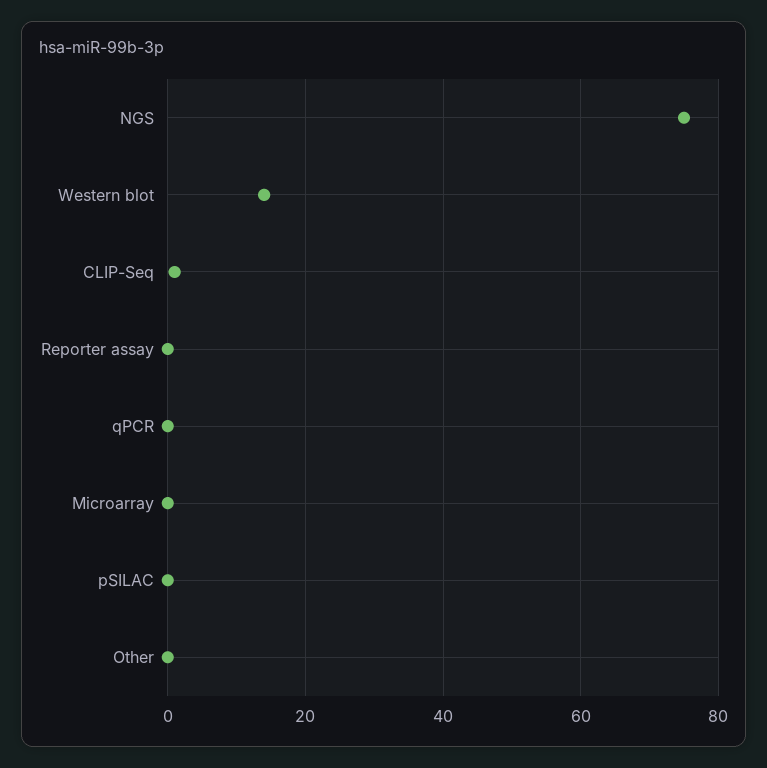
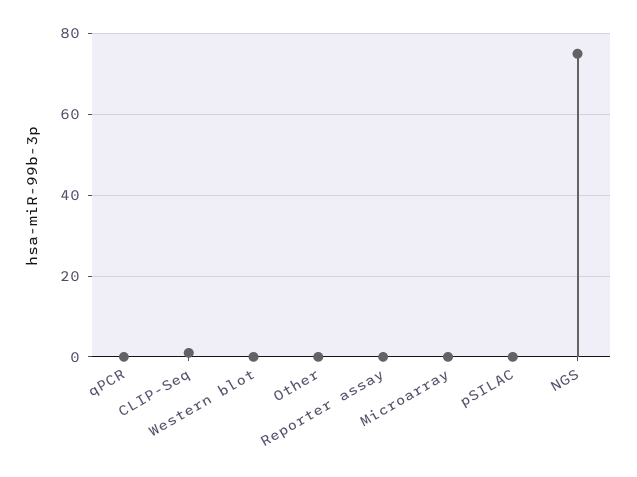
Western blot: 15 -> 0

